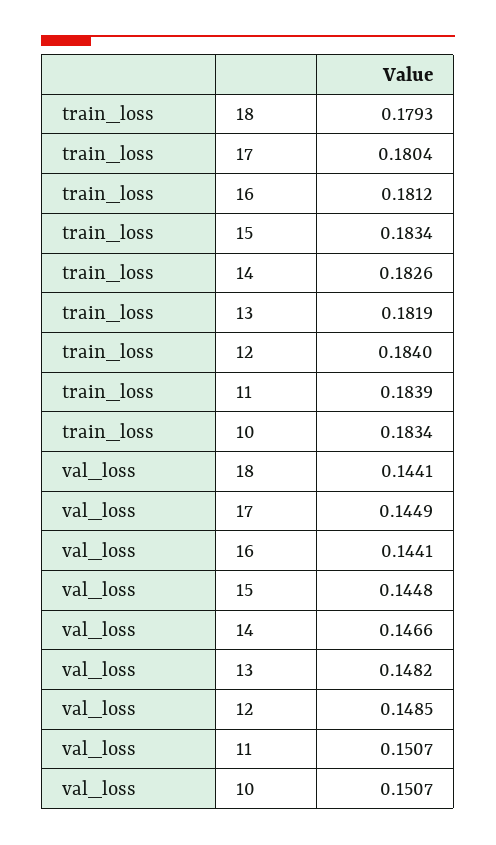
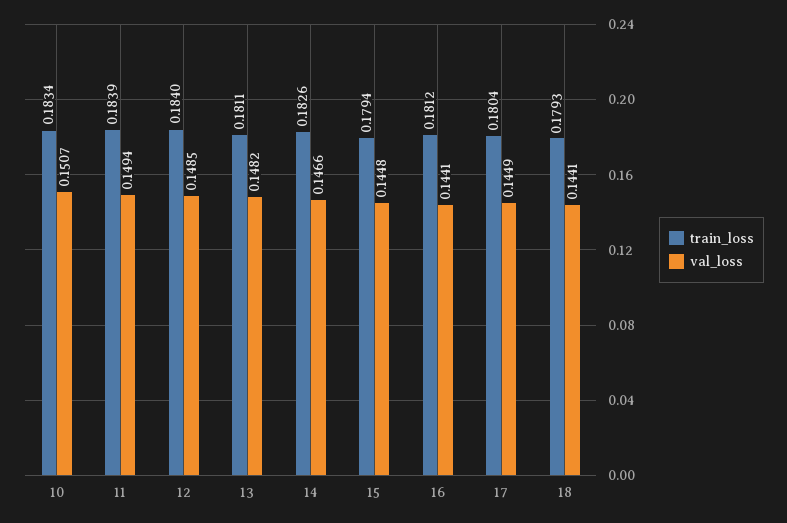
train_loss, 15: 0.1834 -> 0.1794
train_loss, 13: 0.1819 -> 0.1811
val_loss, 11: 0.1507 -> 0.1494

